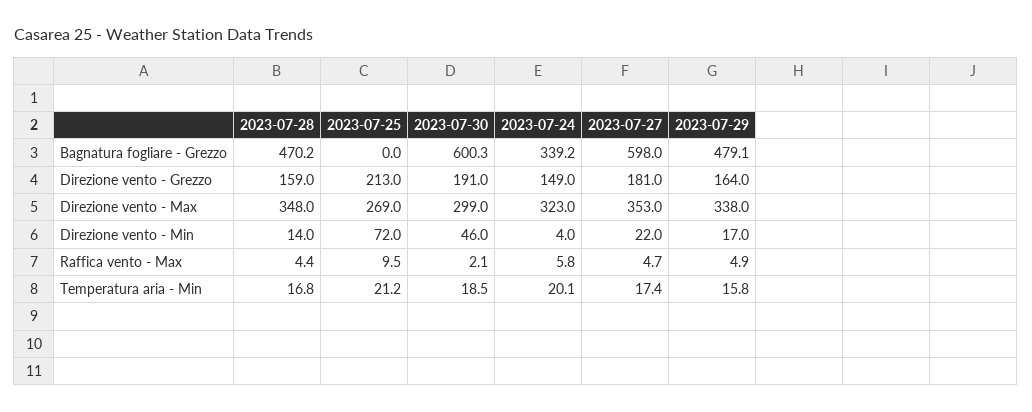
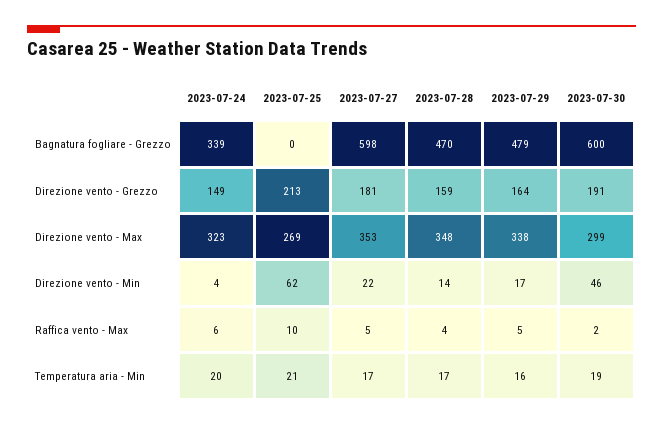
2023-07-25, Direzione vento - Min: 72 -> 62

